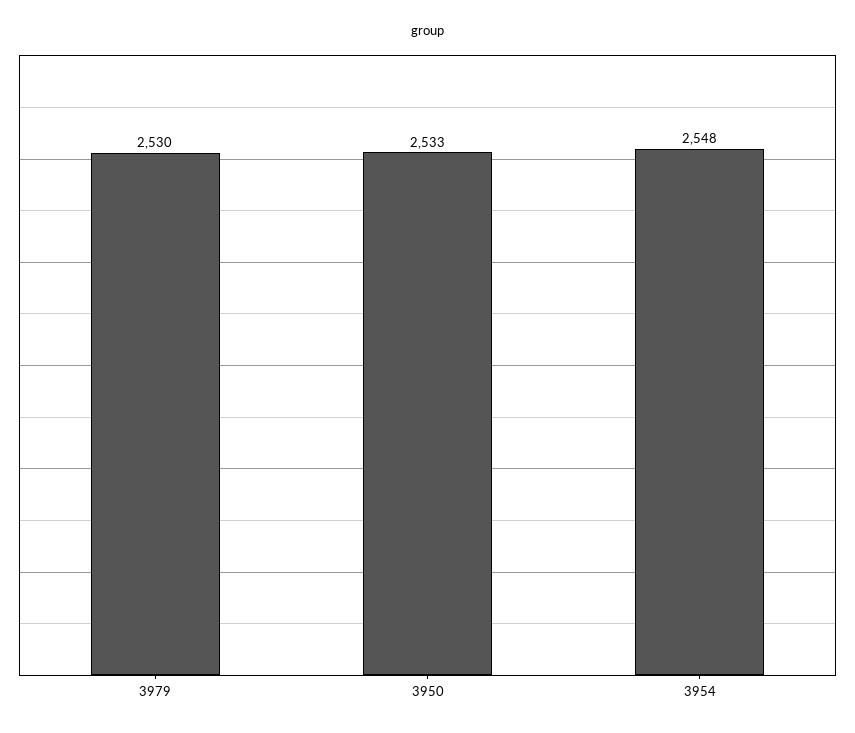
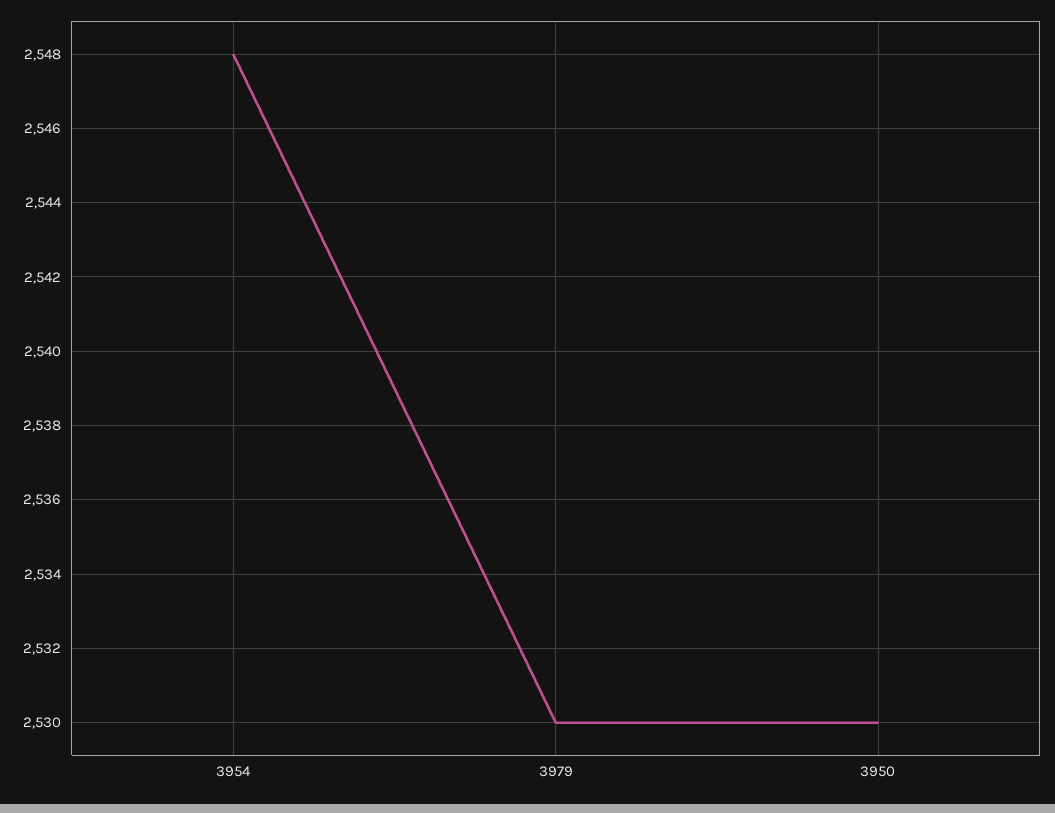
3950: 2533 -> 2530

